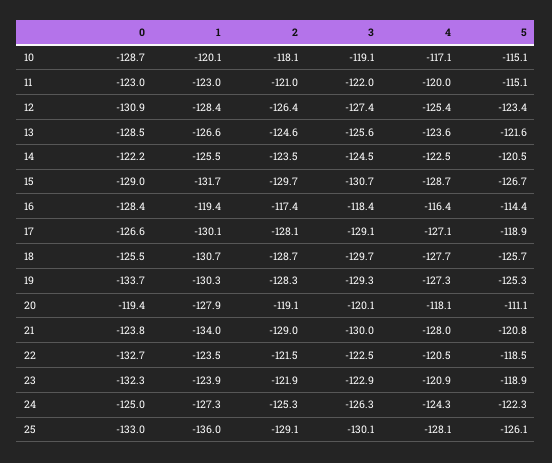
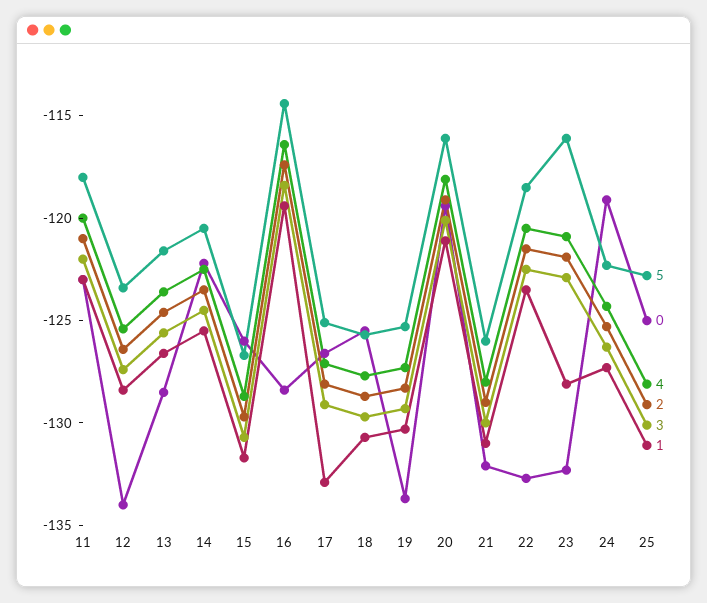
0, 10: -128.7 -> none
1, 10: -120.1 -> none
2, 10: -118.1 -> none
3, 10: -119.1 -> none
4, 10: -117.1 -> none
5, 10: -115.1 -> none
5, 11: -115.1 -> -118
0, 12: -130.9 -> -134
0, 15: -129 -> -126
1, 17: -130.1 -> -133
5, 17: -118.9 -> -125
1, 20: -127.9 -> -121
5, 20: -111.1 -> -116
0, 21: -123.8 -> -132
1, 21: -134 -> -131
5, 21: -120.8 -> -126
1, 23: -123.9 -> -128
5, 23: -118.9 -> -116
0, 24: -125 -> -119
0, 25: -133 -> -125
1, 25: -136 -> -131
5, 25: -126.1 -> -123

